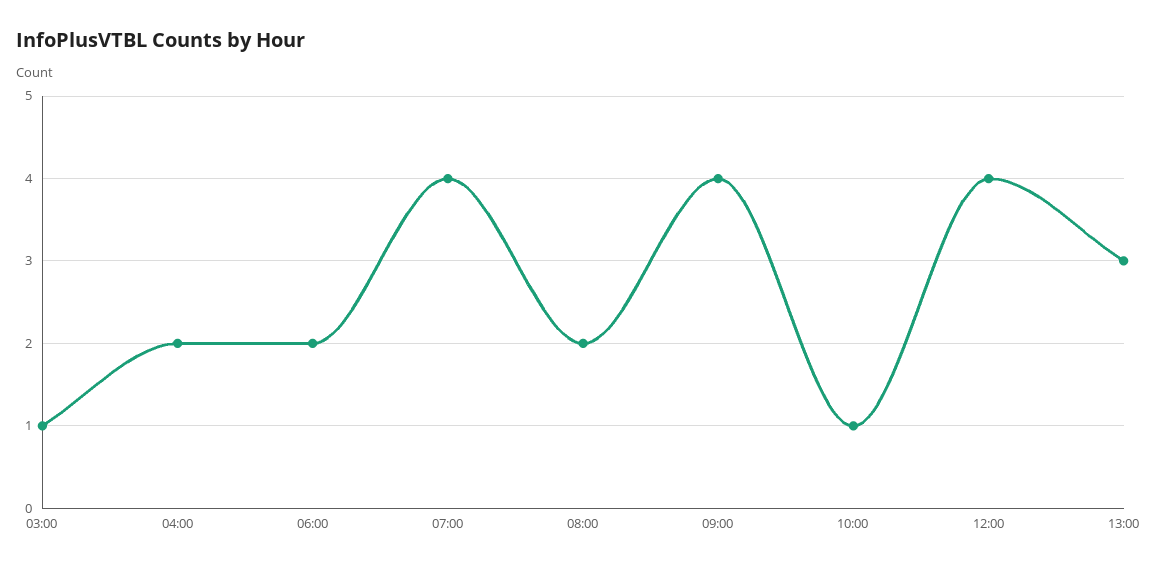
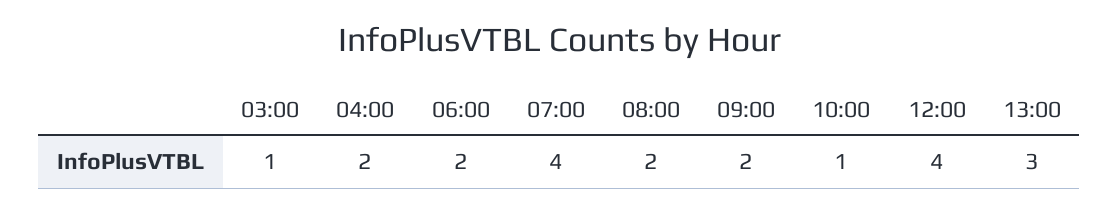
09:00: 4 -> 2

